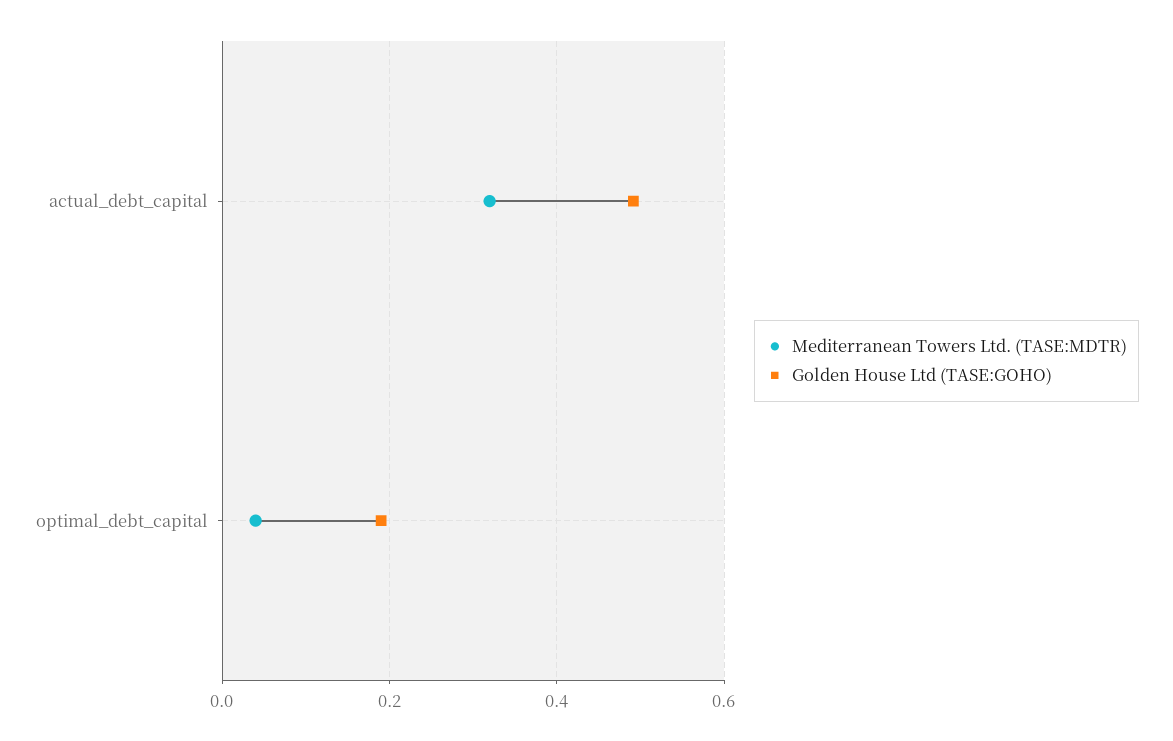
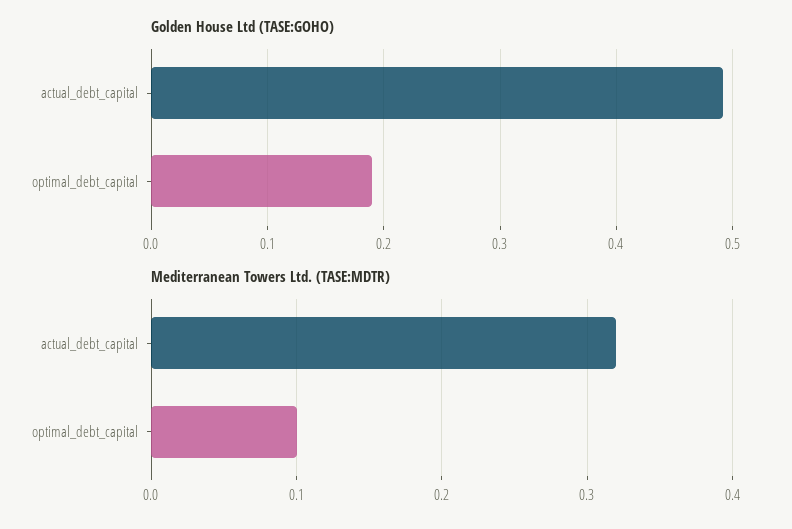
Mediterranean Towers Ltd. (TASE:MDTR), optimal_debt_capital: 0.04 -> 0.1

